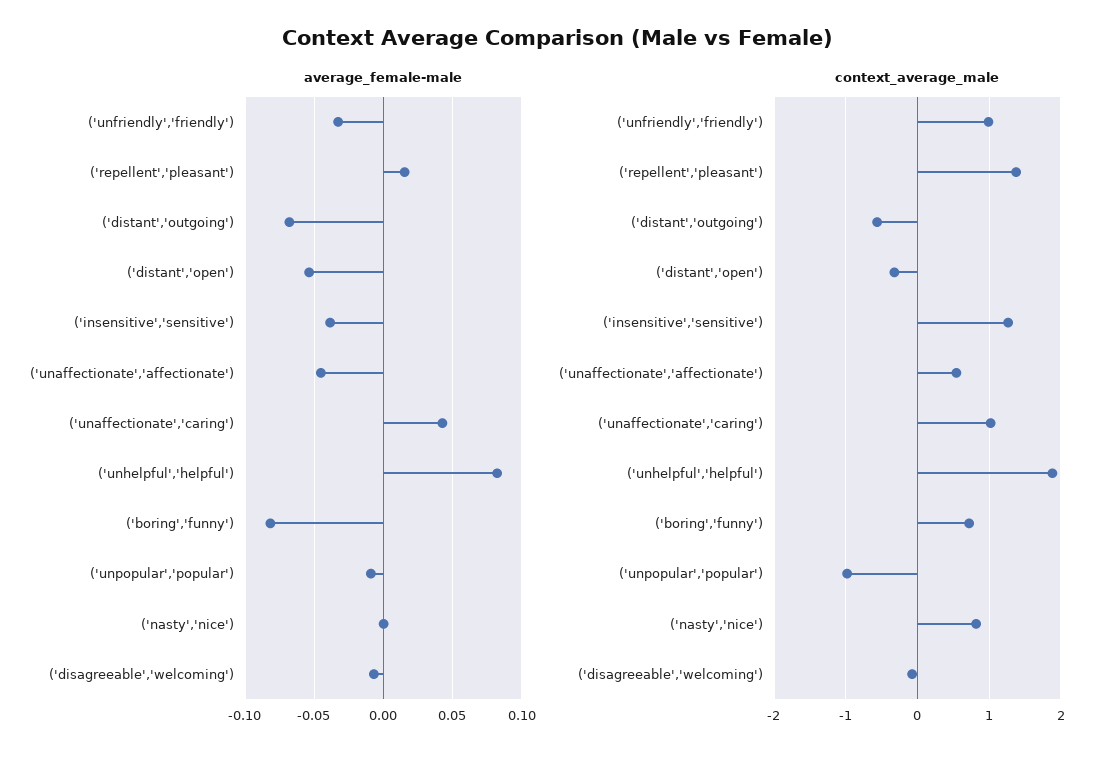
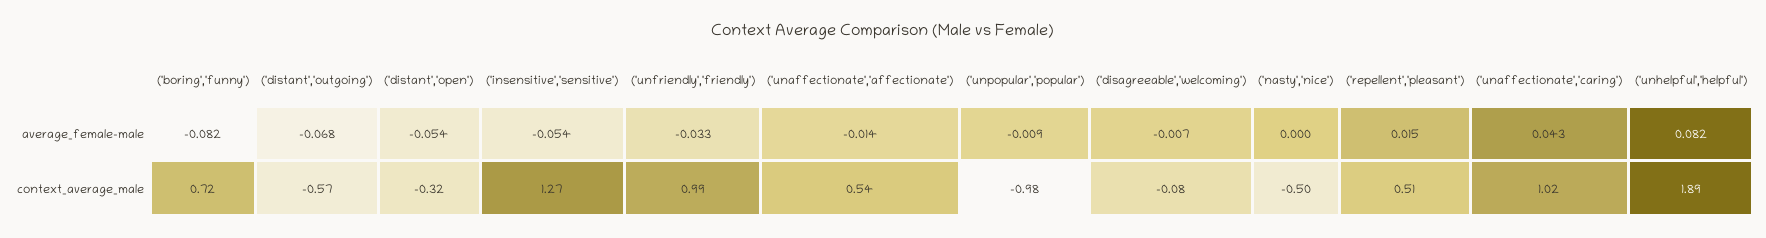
average_female-male, ('insensitive','sensitive'): -0.04 -> -0.054
average_female-male, ('unaffectionate','affectionate'): -0.045 -> -0.014
context_average_male, ('repellent','pleasant'): 1.4 -> 0.51
context_average_male, ('nasty','nice'): 0.8 -> -0.5

